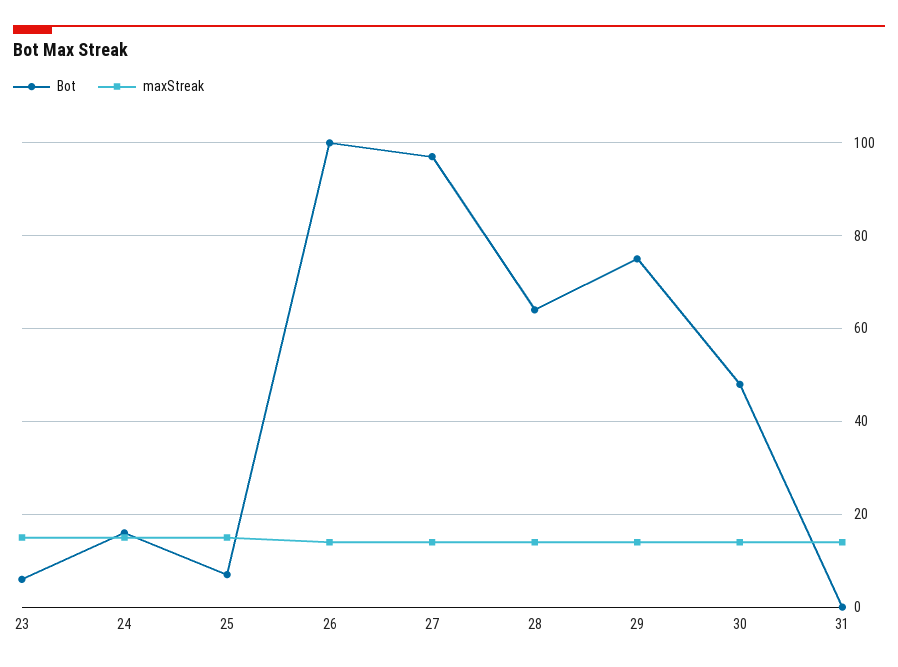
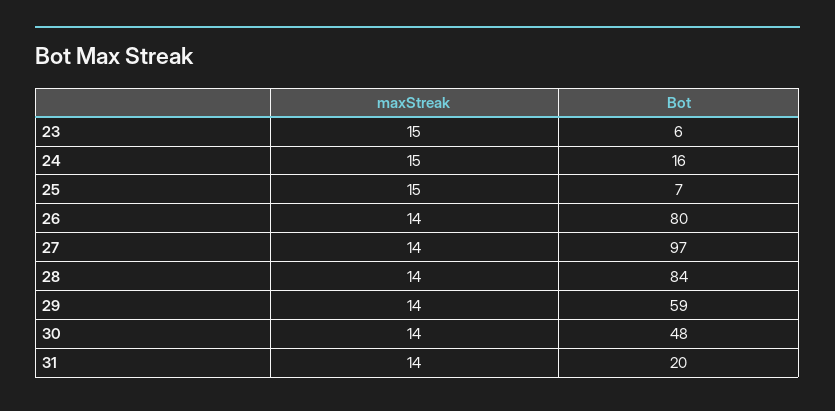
Bot, 26: 100 -> 80
Bot, 28: 65 -> 84
Bot, 29: 75 -> 59
Bot, 31: 0 -> 20

